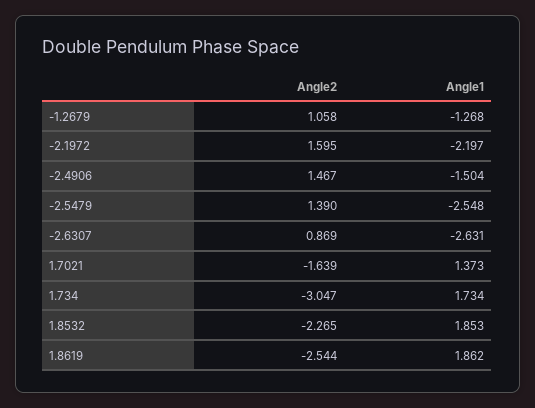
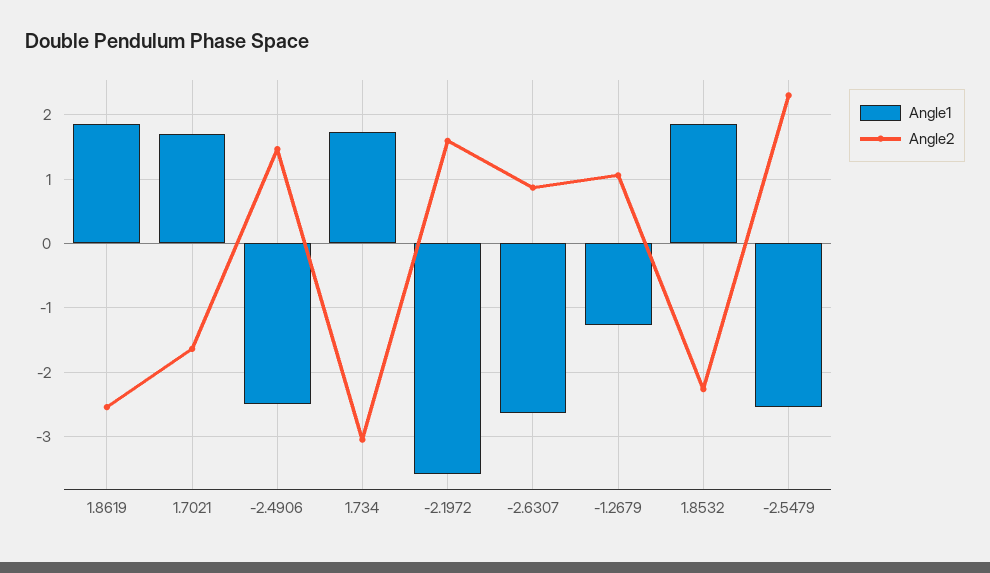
Angle1, -2.1972: -2.197 -> -3.6
Angle1, -2.4906: -1.504 -> -2.5
Angle2, -2.5479: 1.39 -> 2.3
Angle1, 1.7021: 1.373 -> 1.7

